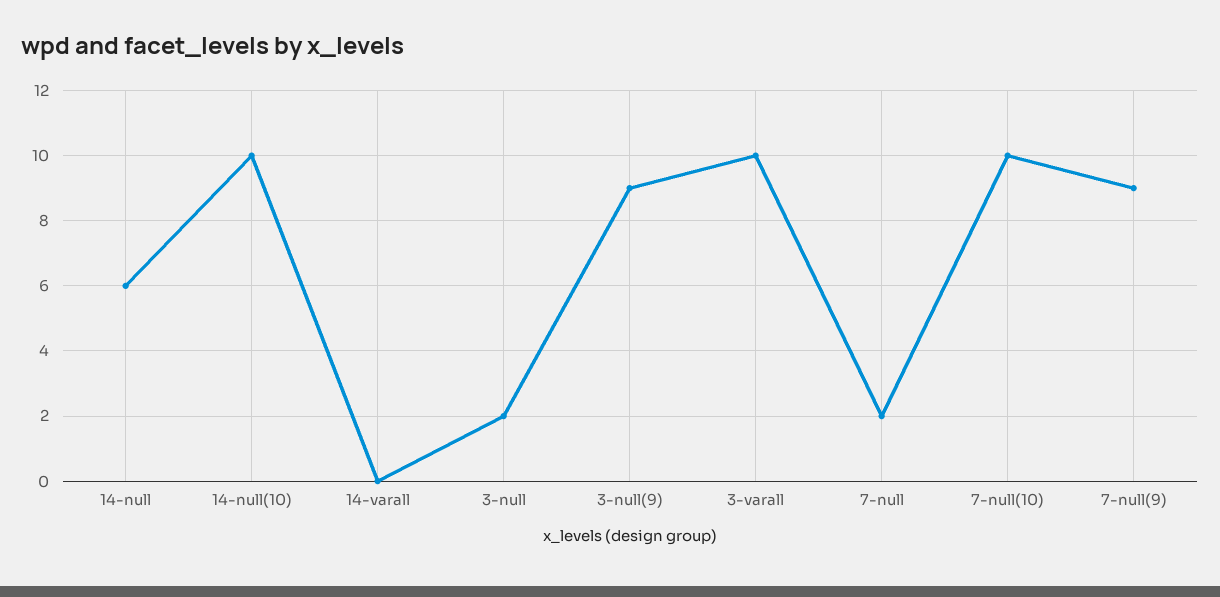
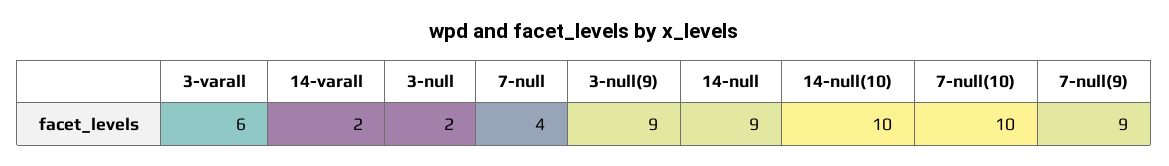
14-null: 6 -> 9
14-varall: 0 -> 2
3-varall: 10 -> 6
7-null: 2 -> 4

